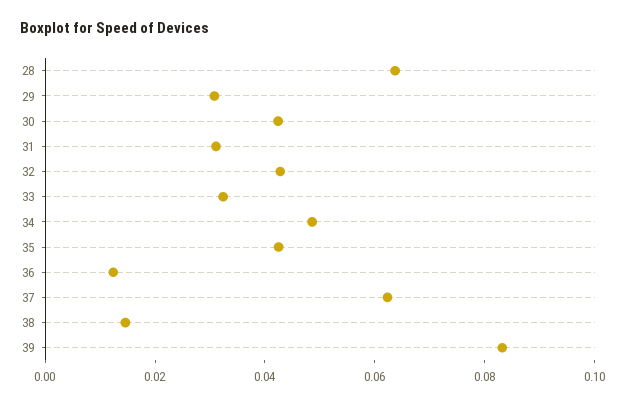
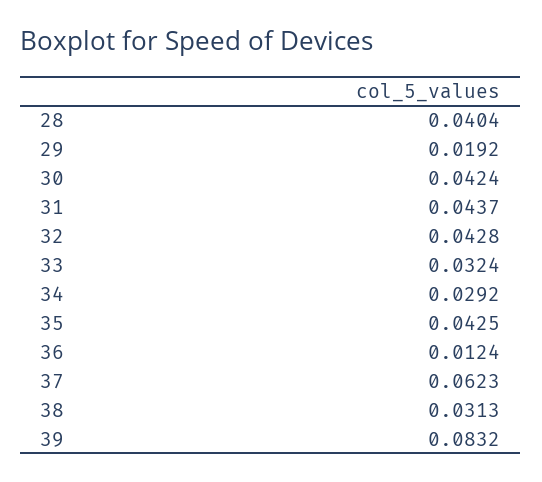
28: 0.065 -> 0.0404
29: 0.03 -> 0.0192
31: 0.03 -> 0.0437
34: 0.05 -> 0.0292
38: 0.015 -> 0.0313

